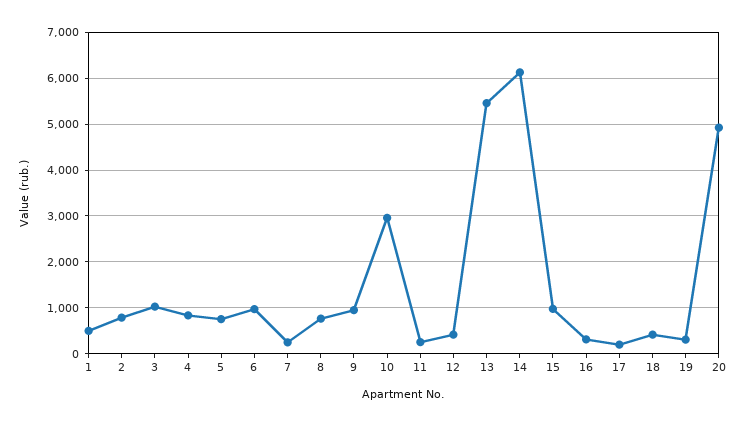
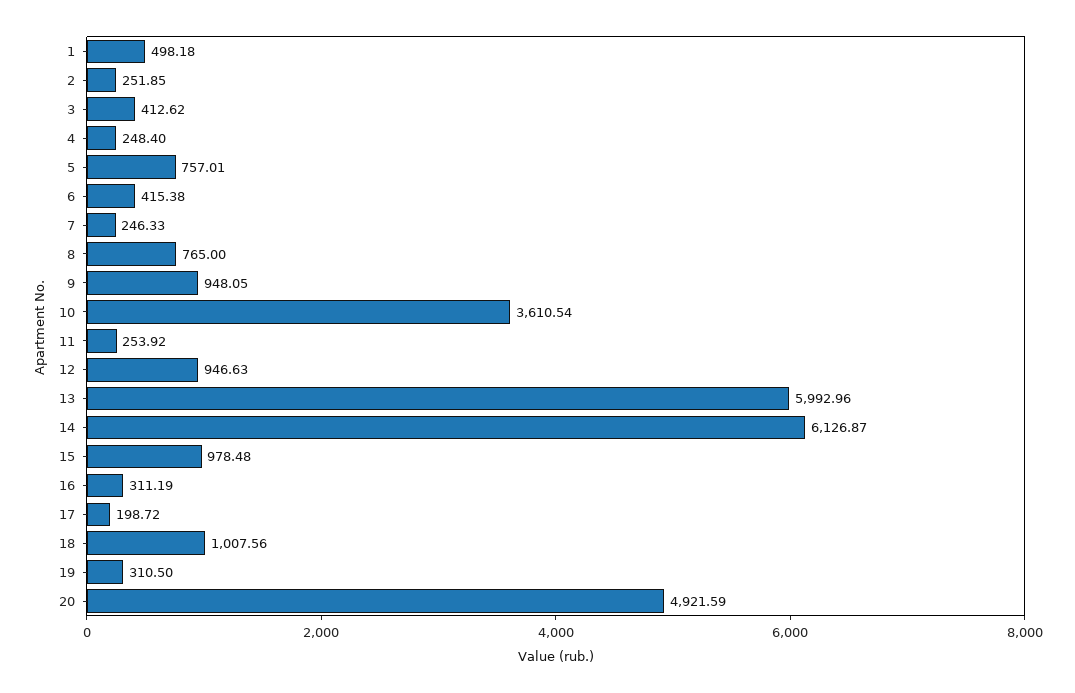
2: 800 -> 251.85
3: 1000 -> 412.62
4: 800 -> 248.4
6: 1000 -> 415.38
10: 3000 -> 3610.54
12: 400 -> 946.63
13: 5400 -> 5992.96
18: 400 -> 1007.56

